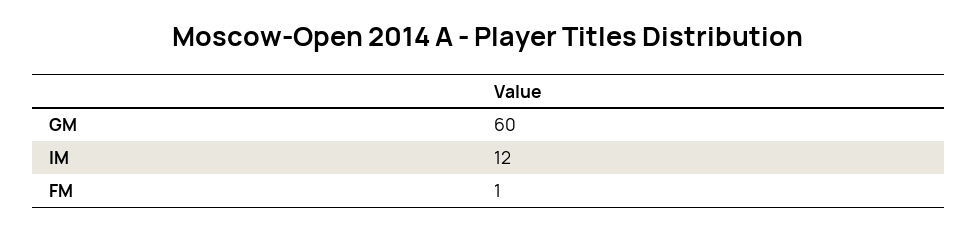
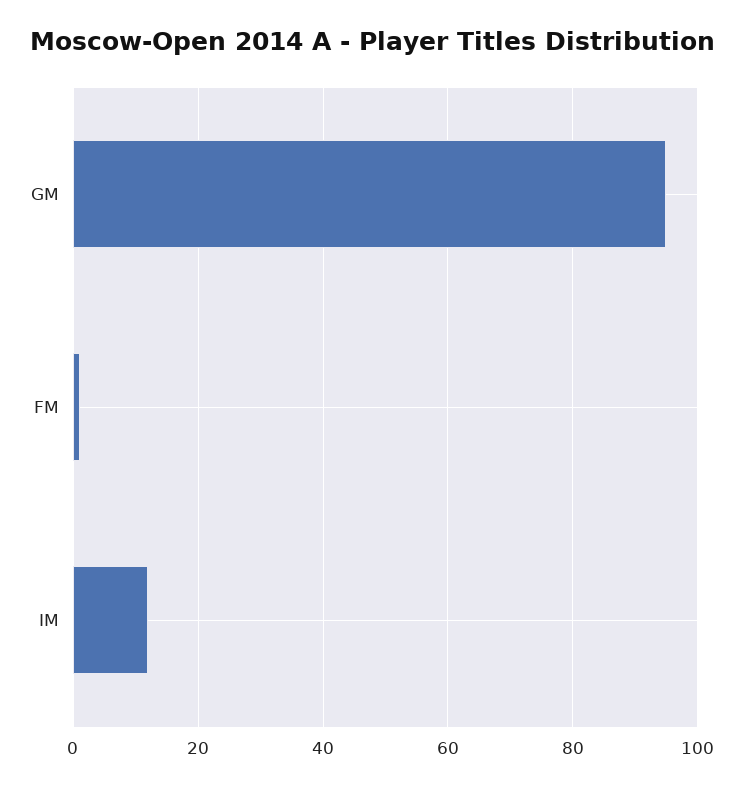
GM: 60 -> 95

